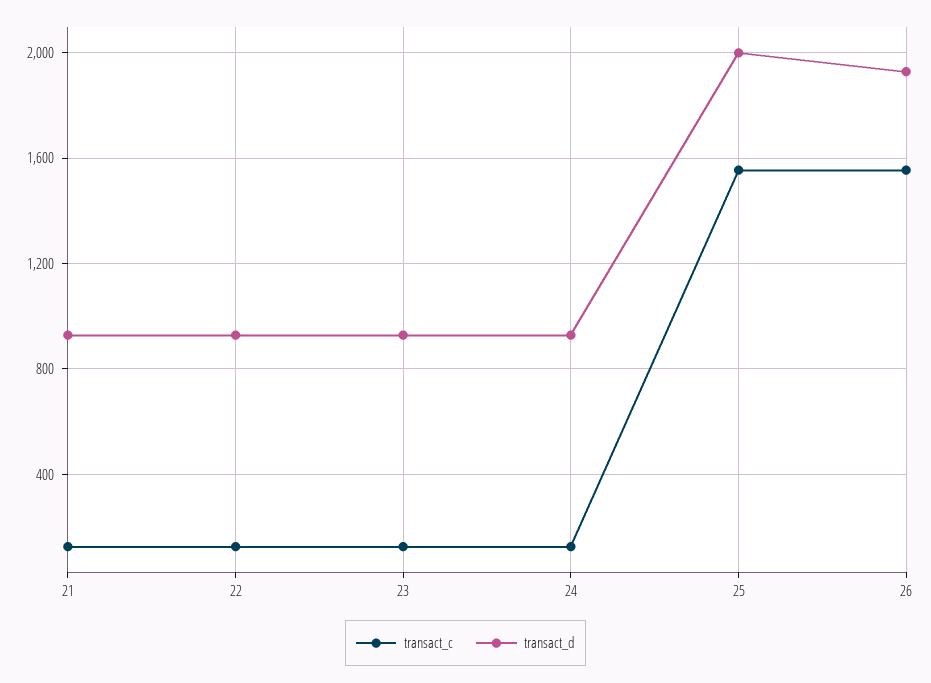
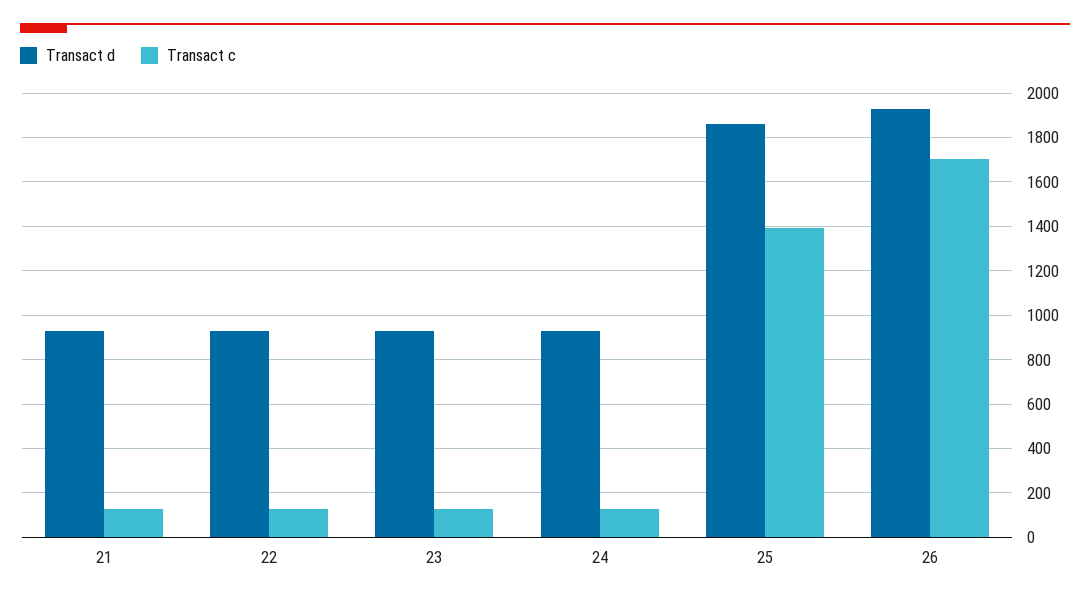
transact_c, 25: 1550 -> 1400
transact_d, 25: 2000 -> 1850
transact_c, 26: 1550 -> 1700

